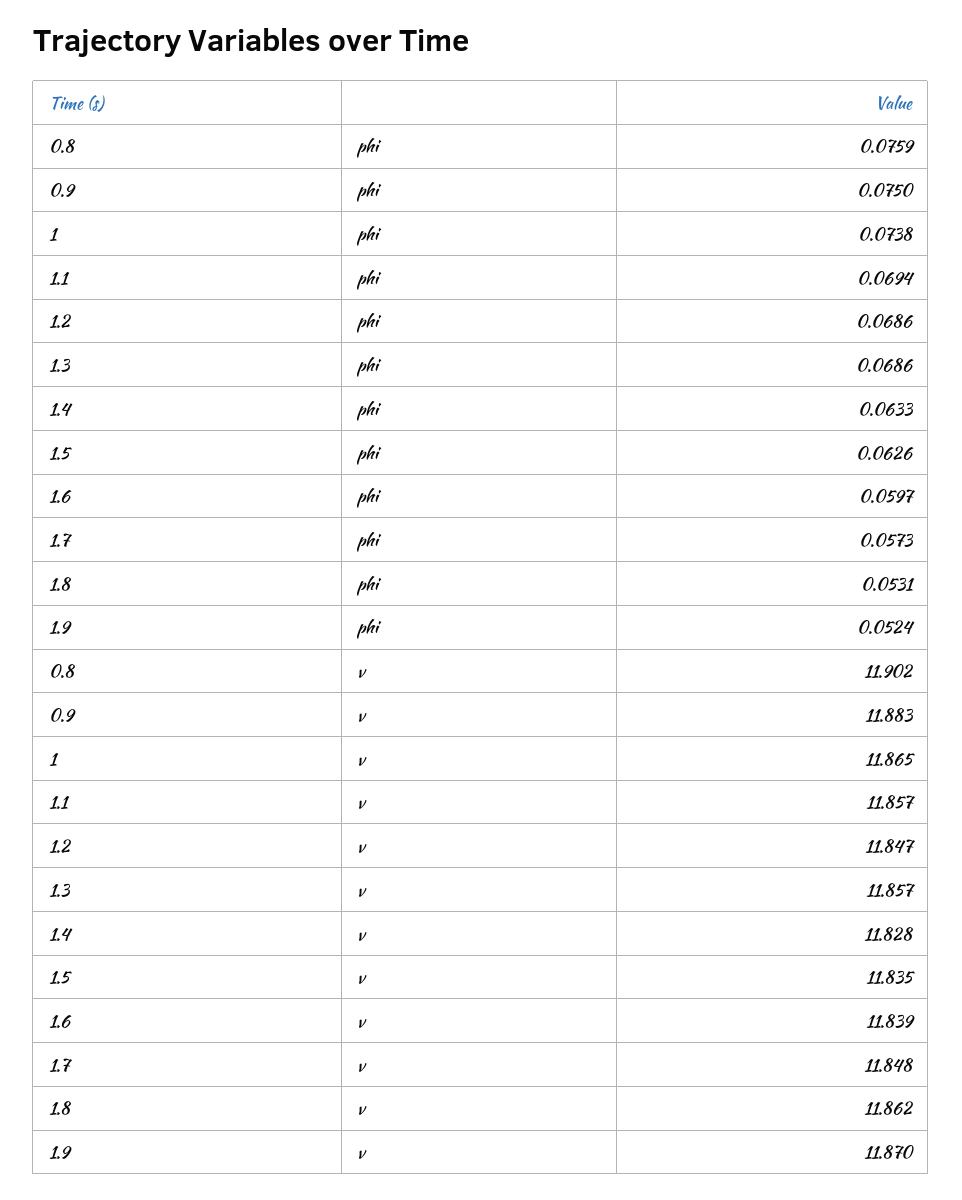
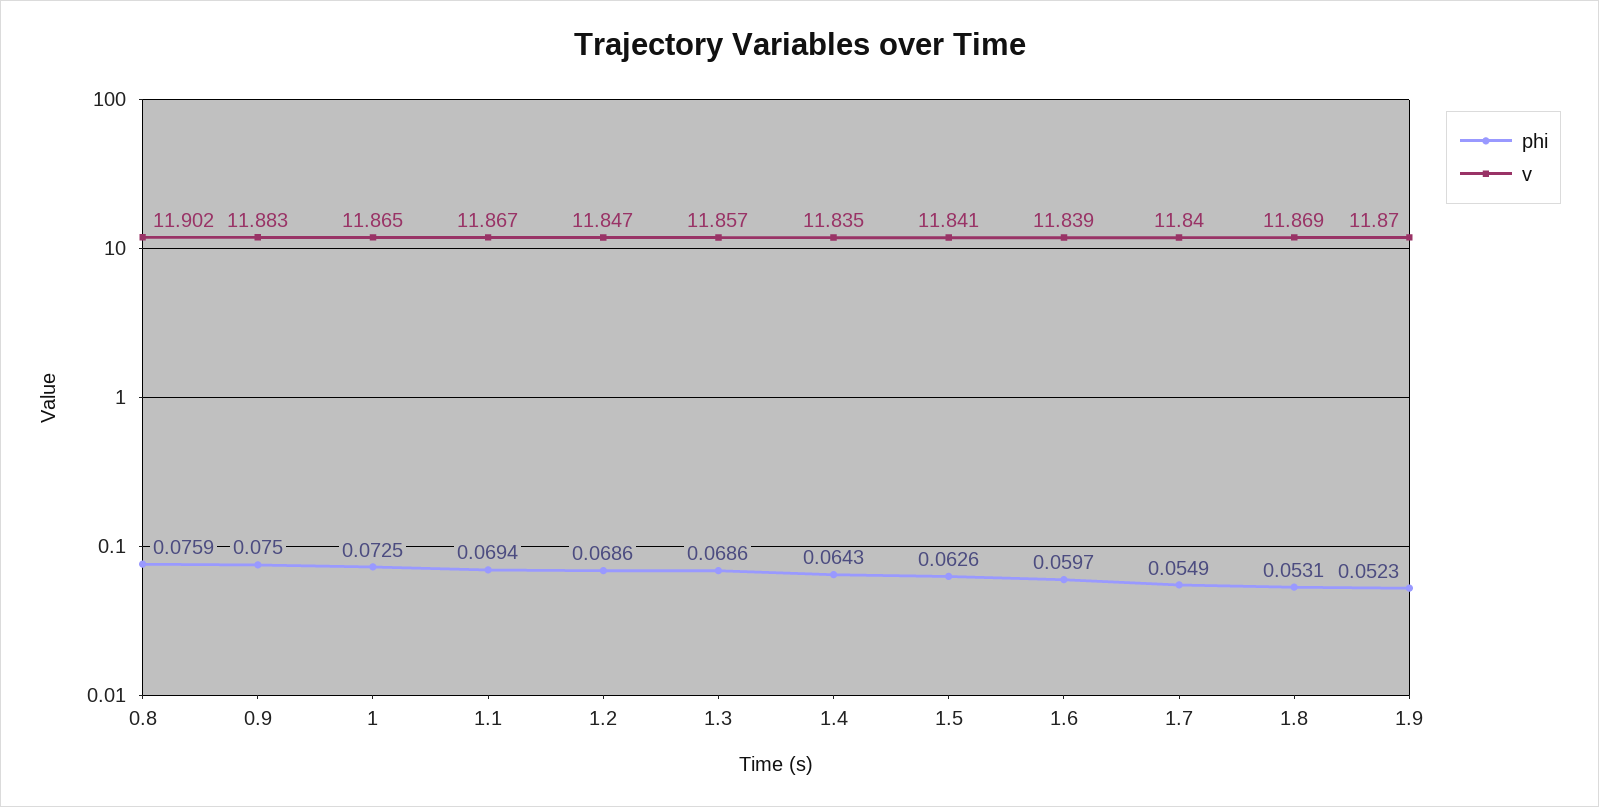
phi, 1: 0.0738 -> 0.0725
phi, 1.4: 0.0633 -> 0.0643
phi, 1.7: 0.0573 -> 0.0549
phi, 1.9: 0.0524 -> 0.0523
v, 1.1: 11.857 -> 11.867
v, 1.4: 11.828 -> 11.835
v, 1.5: 11.835 -> 11.841
v, 1.7: 11.848 -> 11.84
v, 1.8: 11.862 -> 11.869

